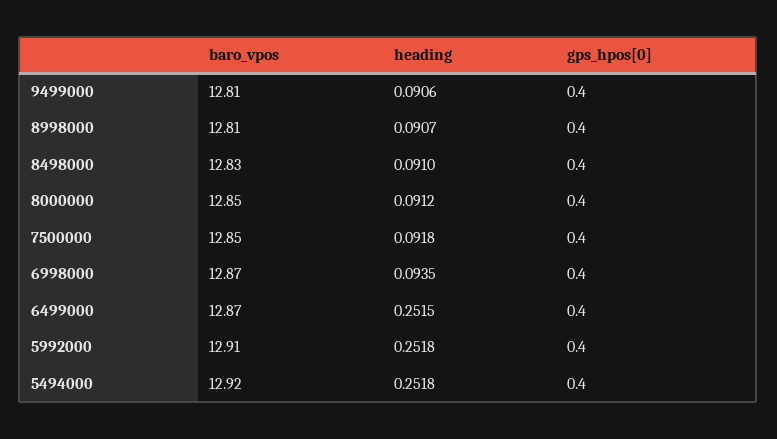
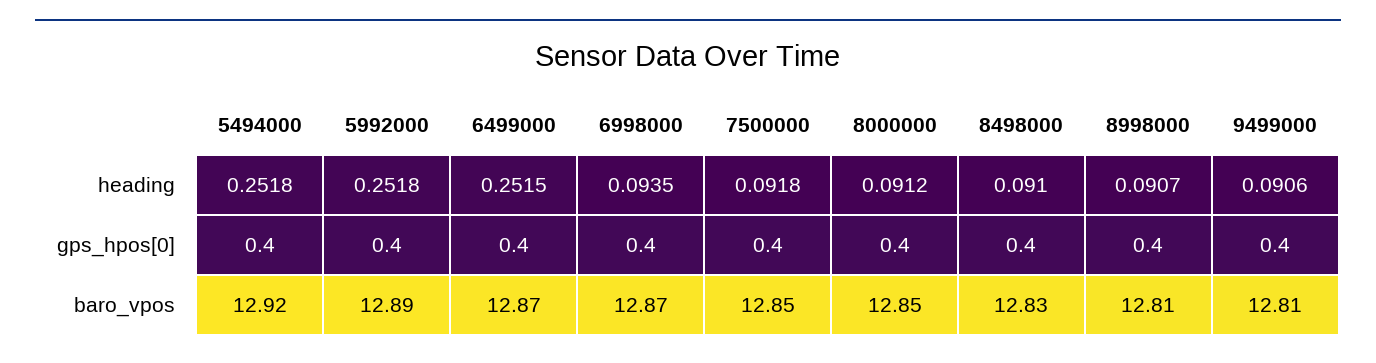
baro_vpos, 5992000: 12.91 -> 12.89

